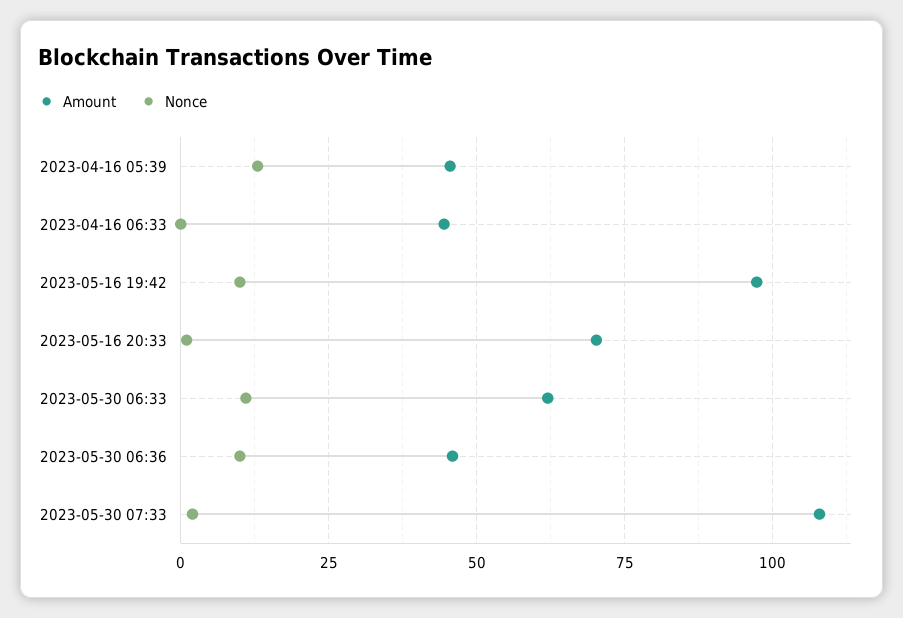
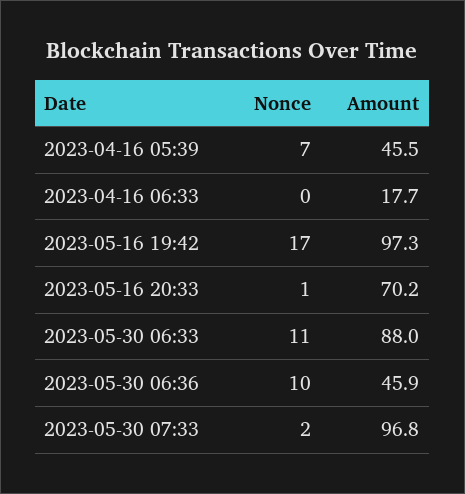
Nonce, 2023-04-16 05:39: 12.5 -> 7
Amount, 2023-04-16 06:33: 45 -> 17.7
Nonce, 2023-05-16 19:42: 10 -> 17
Amount, 2023-05-30 06:33: 62.5 -> 88
Amount, 2023-05-30 07:33: 107.5 -> 96.8

